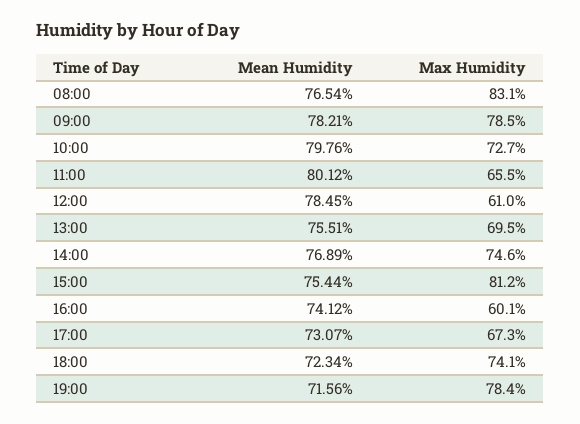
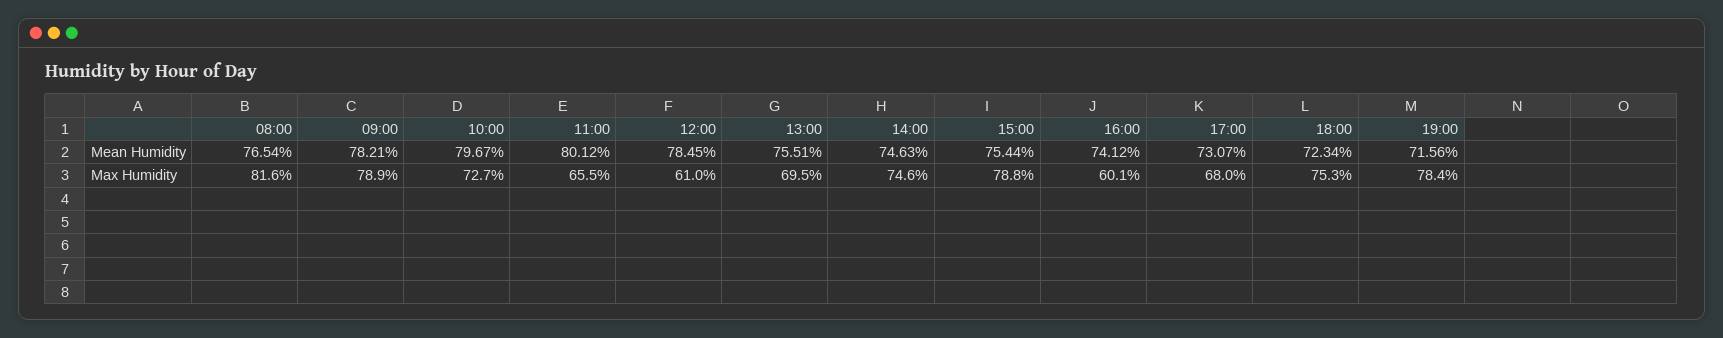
Max Humidity, 08:00: 83.1 -> 81.6
Max Humidity, 09:00: 78.5 -> 78.9
Mean Humidity, 10:00: 79.76 -> 79.67
Mean Humidity, 14:00: 76.89 -> 74.63
Max Humidity, 15:00: 81.2 -> 78.8
Max Humidity, 17:00: 67.3 -> 68
Max Humidity, 18:00: 74.1 -> 75.3

